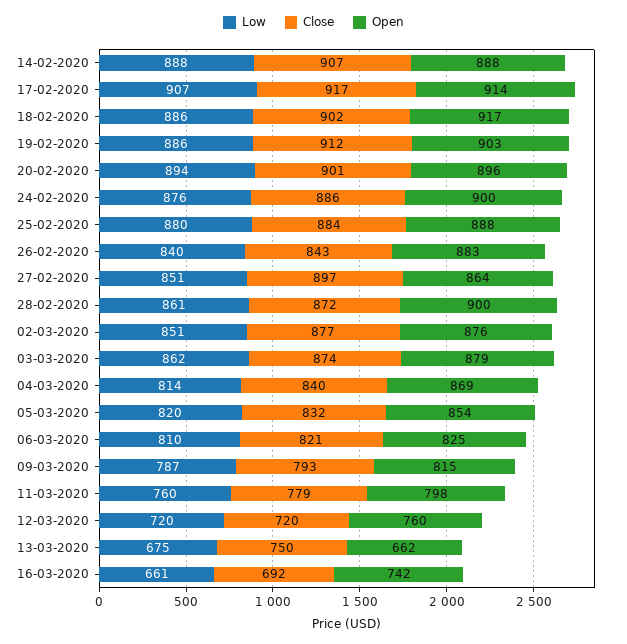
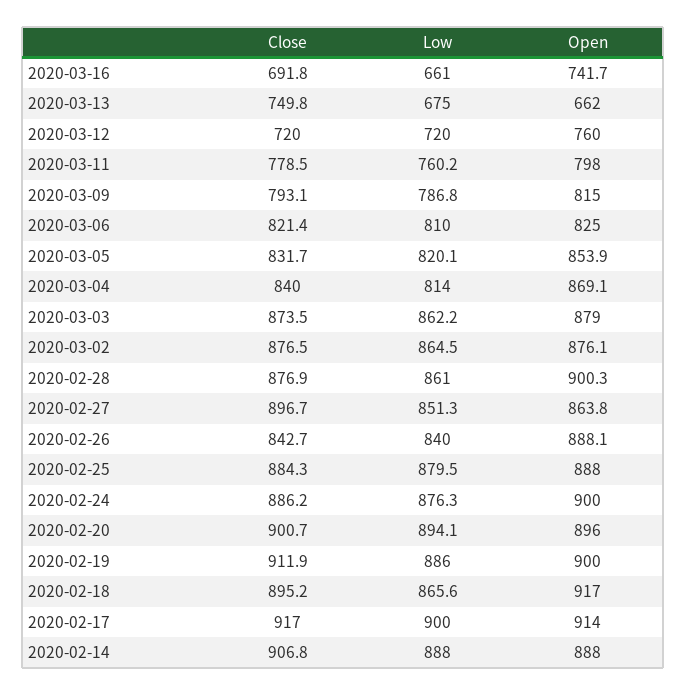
Low, 17-02-2020: 907 -> 900
Low, 18-02-2020: 886 -> 865.6
Close, 18-02-2020: 902 -> 895.2
Open, 19-02-2020: 903 -> 900
Open, 26-02-2020: 883 -> 888.1
Close, 28-02-2020: 872 -> 876.9
Low, 02-03-2020: 851 -> 864.5

